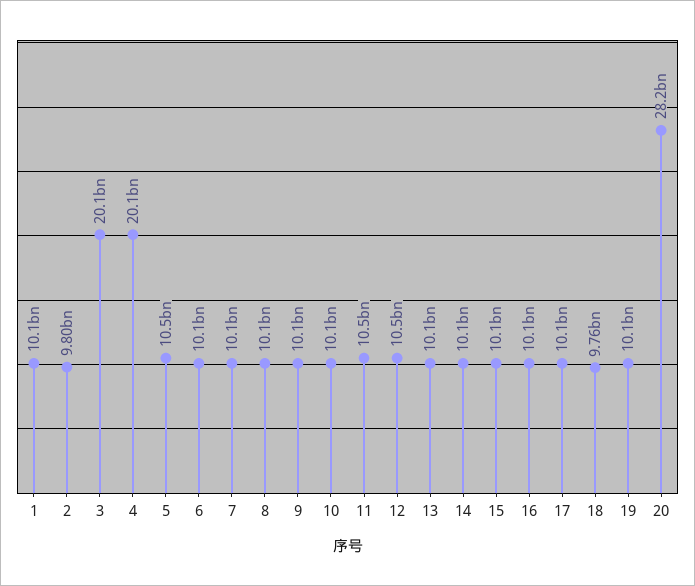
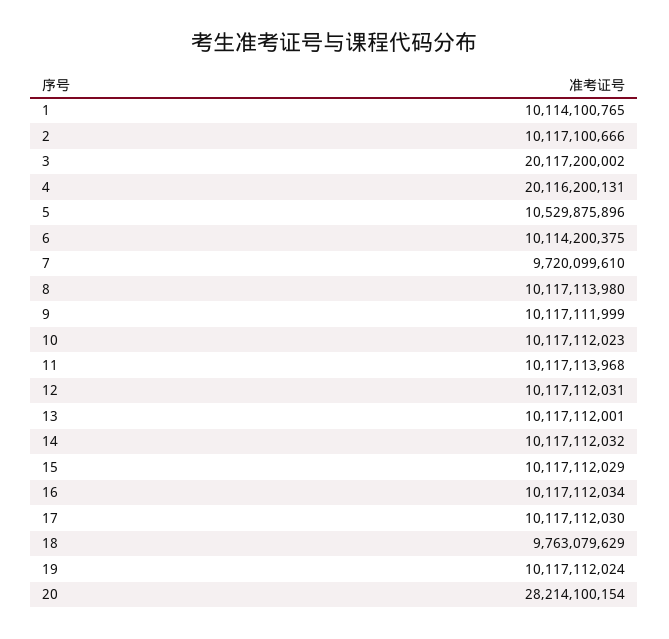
2: 9800000000 -> 10117100666
7: 10100000000 -> 9720099610
11: 10500000000 -> 10117113968
12: 10500000000 -> 10117112031

